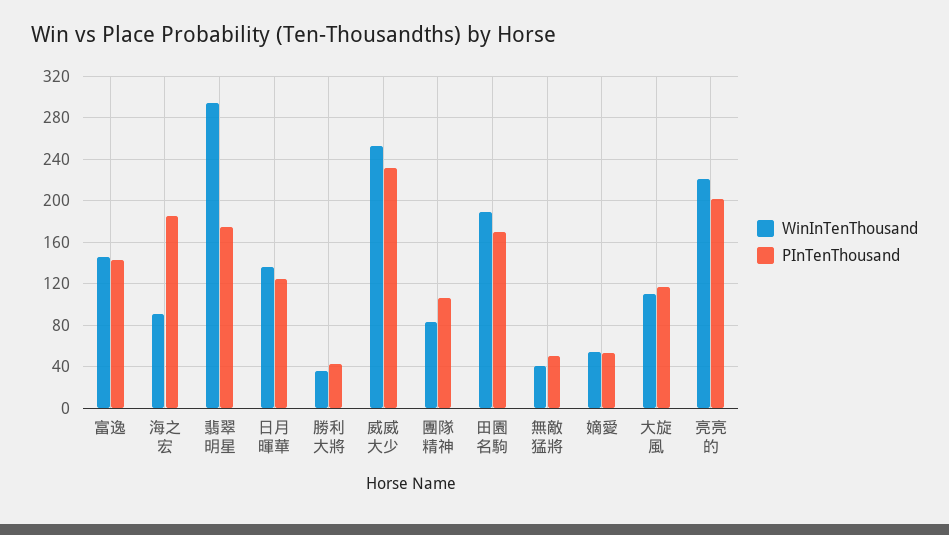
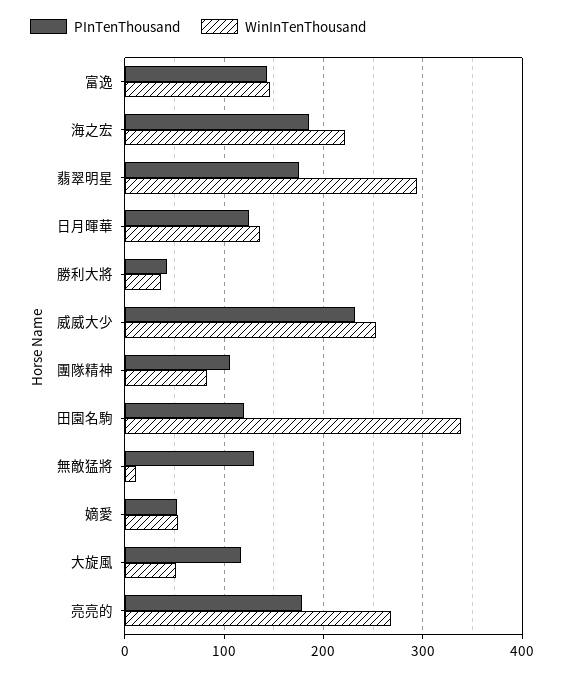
WinInTenThousand, 海之宏: 90 -> 220
WinInTenThousand, 田園名駒: 190 -> 340
PInTenThousand, 田園名駒: 170 -> 120
WinInTenThousand, 無敵猛將: 40 -> 10
PInTenThousand, 無敵猛將: 50 -> 130
WinInTenThousand, 大旋風: 110 -> 50
WinInTenThousand, 亮亮的: 220 -> 270
PInTenThousand, 亮亮的: 200 -> 180

